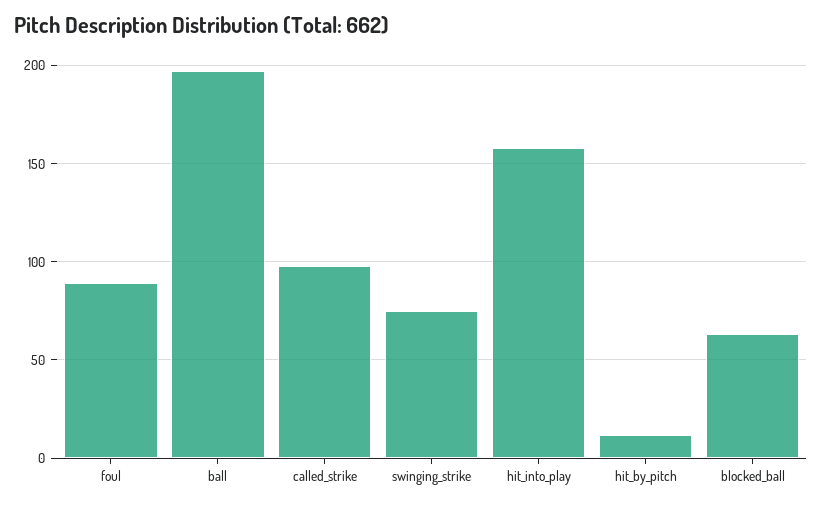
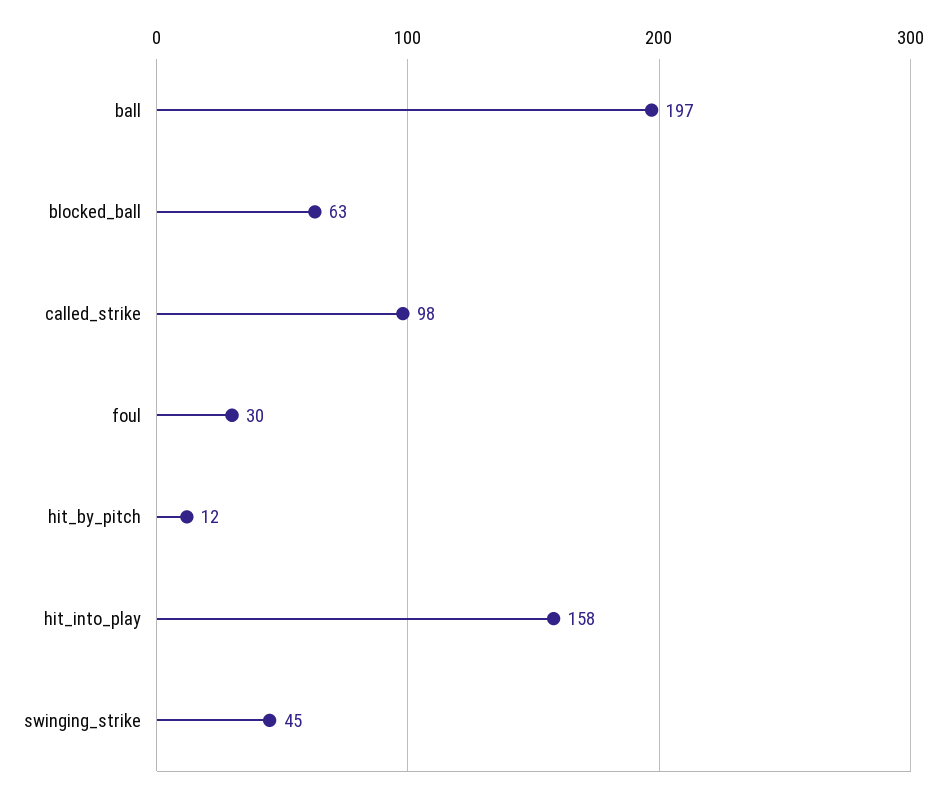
foul: 90 -> 30
swinging_strike: 75 -> 45

